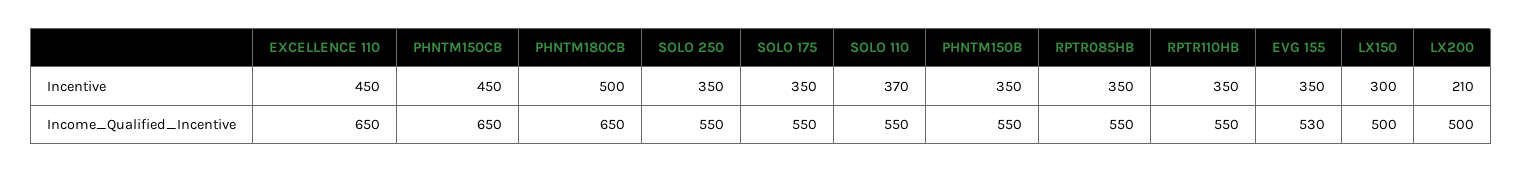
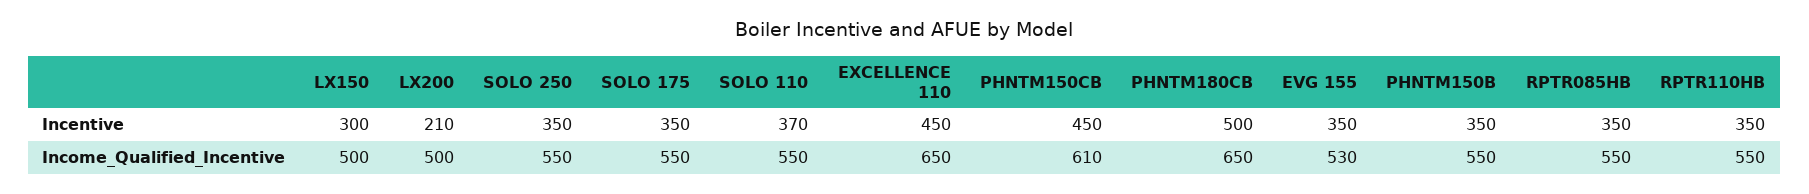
PHNTM150CB, Income_Qualified_Incentive: 650 -> 610

